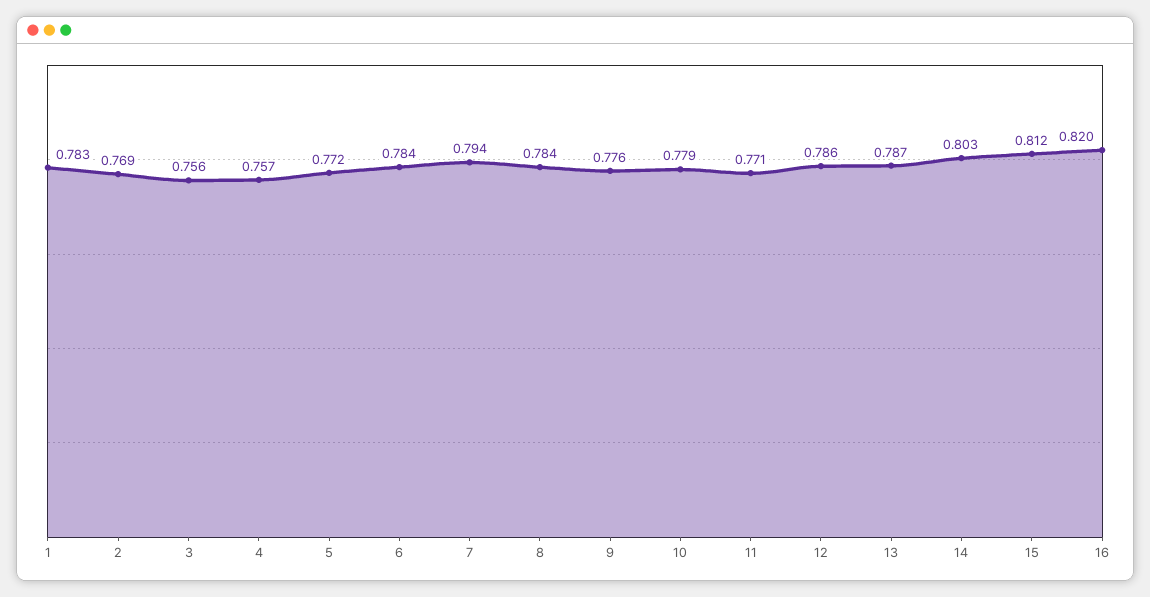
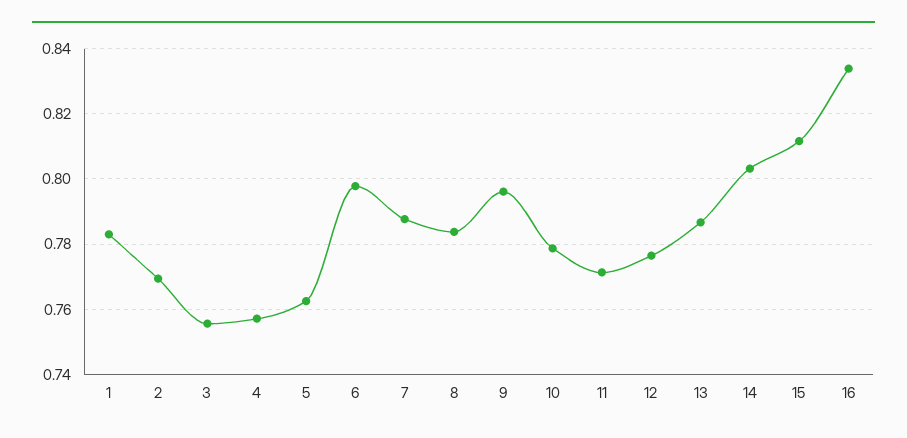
5: 0.772 -> 0.762
6: 0.784 -> 0.798
7: 0.794 -> 0.788
9: 0.776 -> 0.796
12: 0.786 -> 0.776
16: 0.82 -> 0.834

